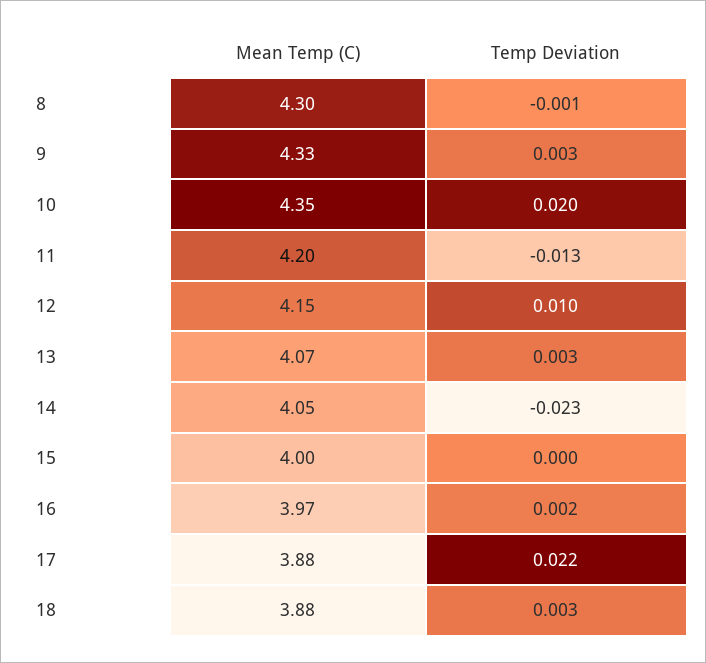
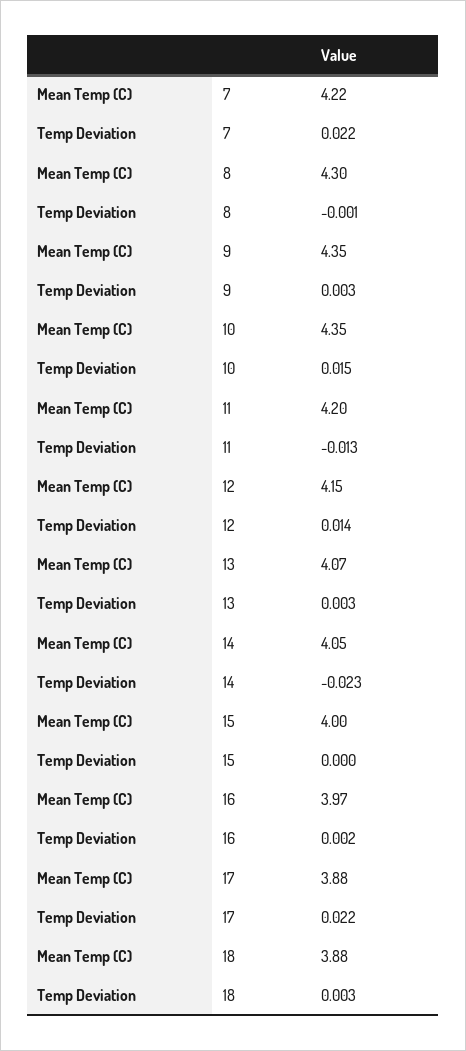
Mean Temp (C), 9: 4.33 -> 4.35
Temp Deviation, 10: 0.02 -> 0.015
Temp Deviation, 12: 0.01 -> 0.014
Mean Temp (C), 7: none -> 4.22
Temp Deviation, 7: none -> 0.022

